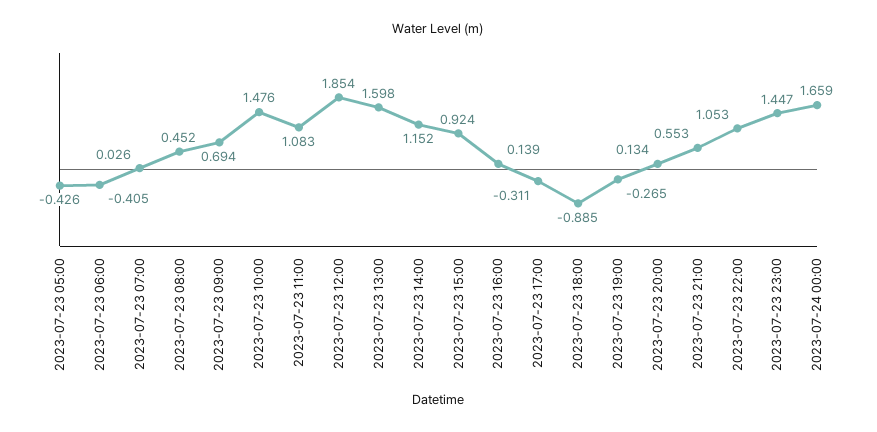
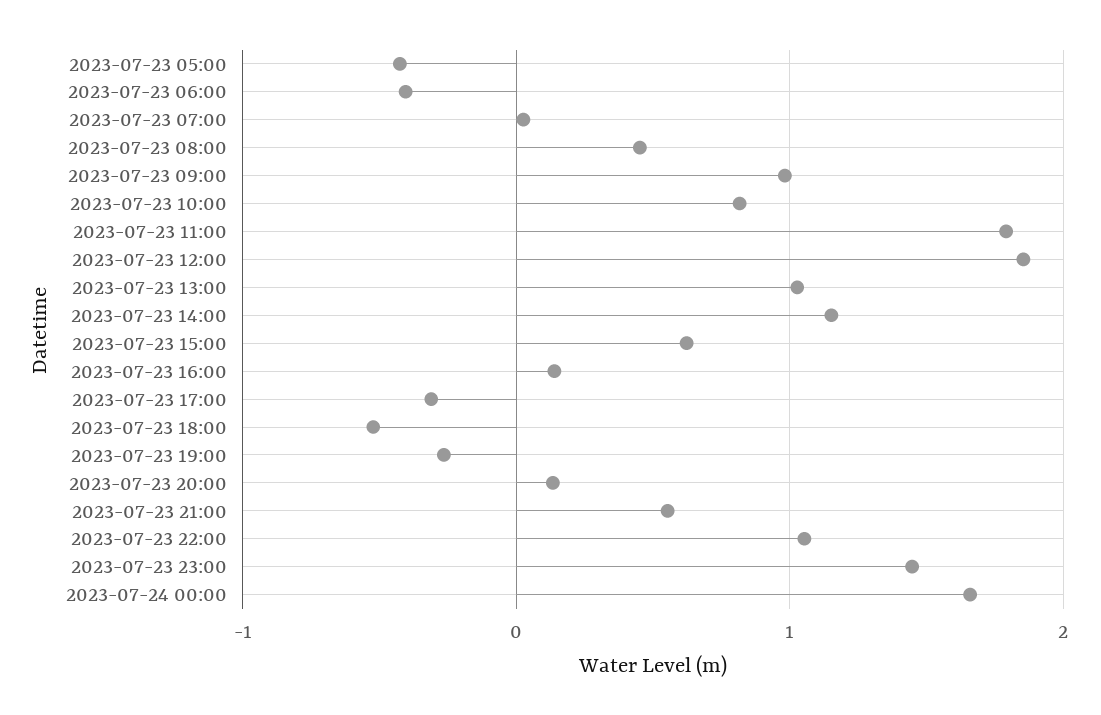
2023-07-23 09:00: 0.694 -> 1
2023-07-23 10:00: 1.476 -> 0.8
2023-07-23 11:00: 1.083 -> 1.8
2023-07-23 13:00: 1.598 -> 1
2023-07-23 15:00: 0.924 -> 0.6
2023-07-23 18:00: -0.885 -> -0.5

